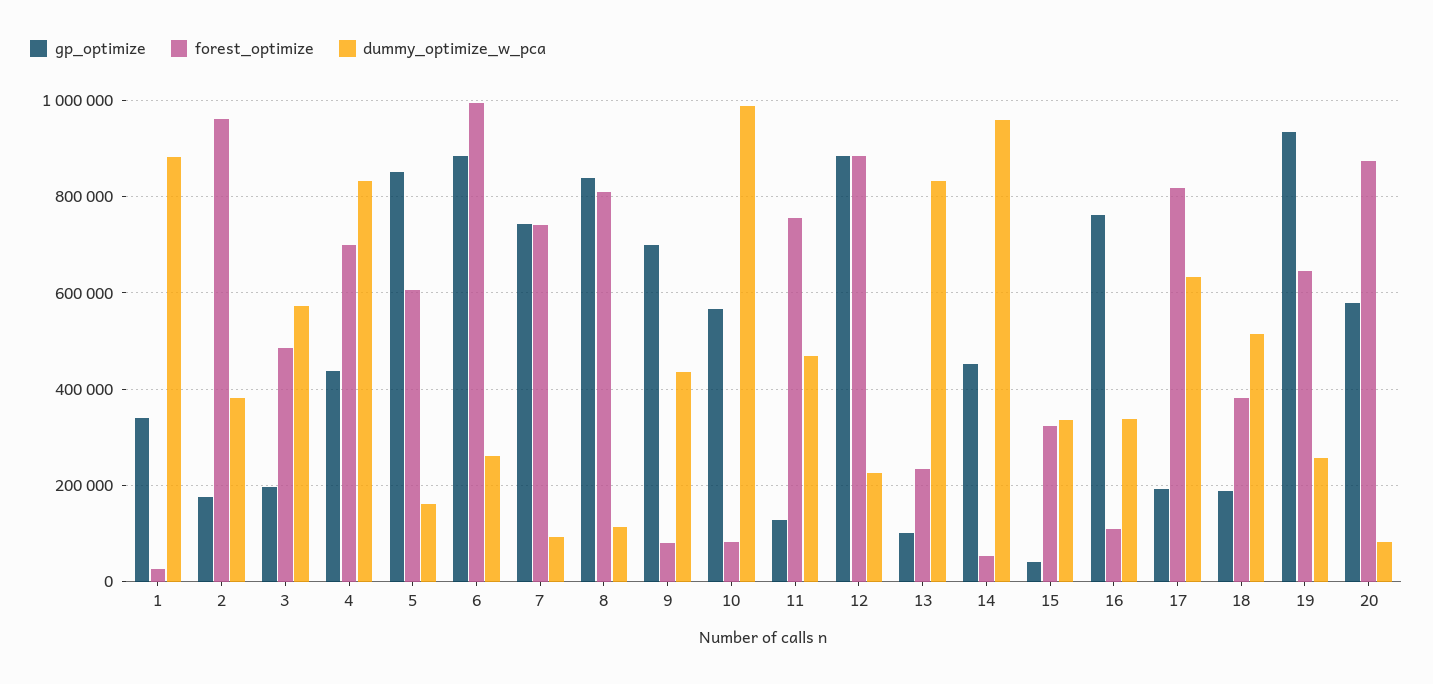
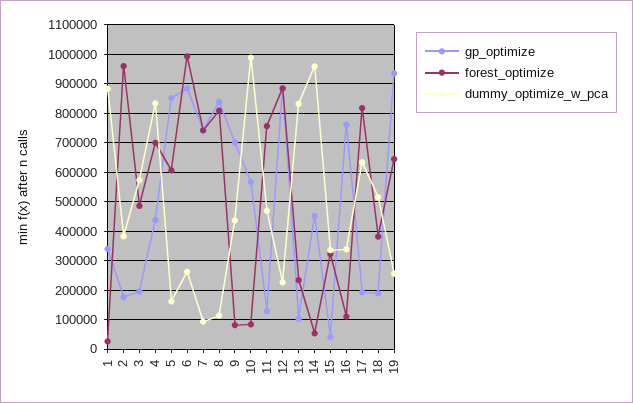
gp_optimize, 20: 580000 -> none
forest_optimize, 20: 880000 -> none
dummy_optimize_w_pca, 20: 80000 -> none

